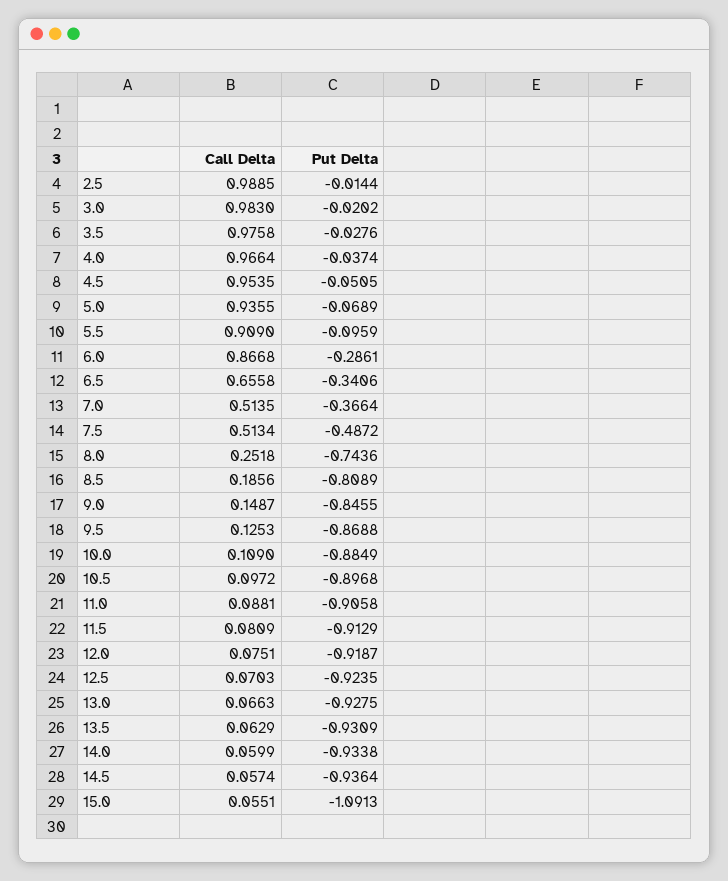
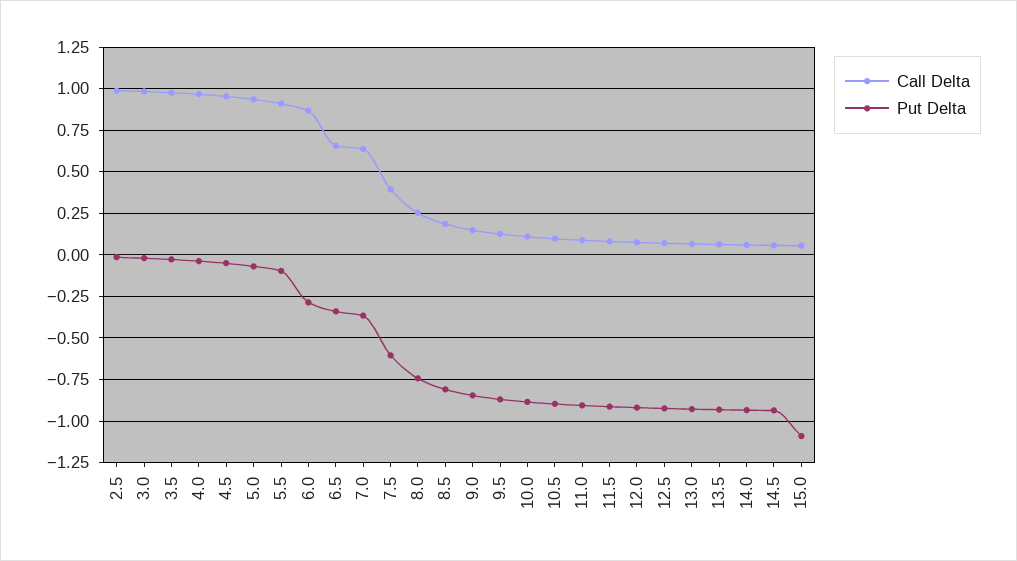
Call Delta, 7.0: 0.5135 -> 0.65
Call Delta, 7.5: 0.5134 -> 0.4
Put Delta, 7.5: -0.4872 -> -0.6

